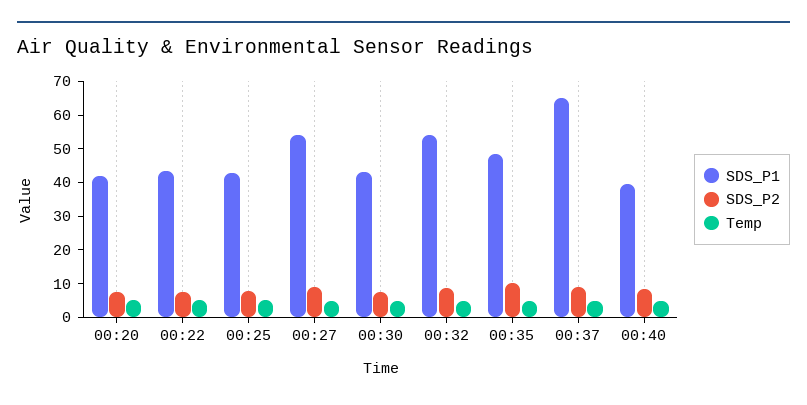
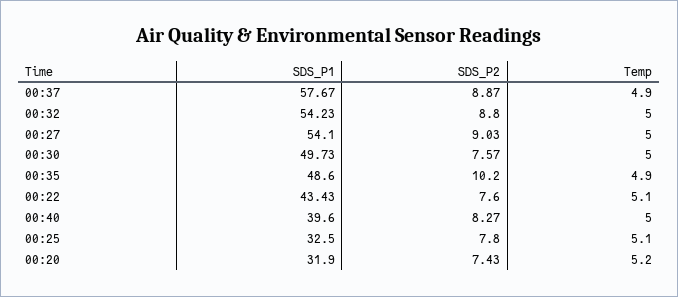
SDS_P1, 00:20: 42.5 -> 31.9
SDS_P1, 00:25: 42.5 -> 32.5
SDS_P1, 00:30: 42.5 -> 49.73
SDS_P1, 00:37: 65 -> 57.67

